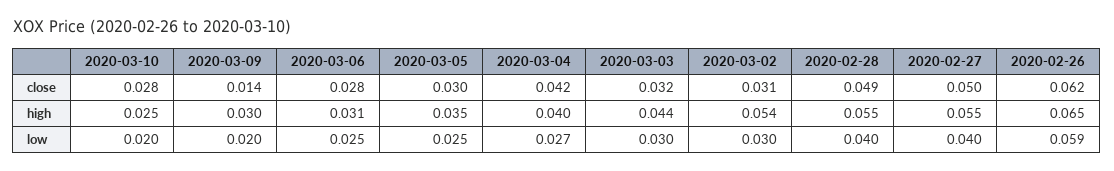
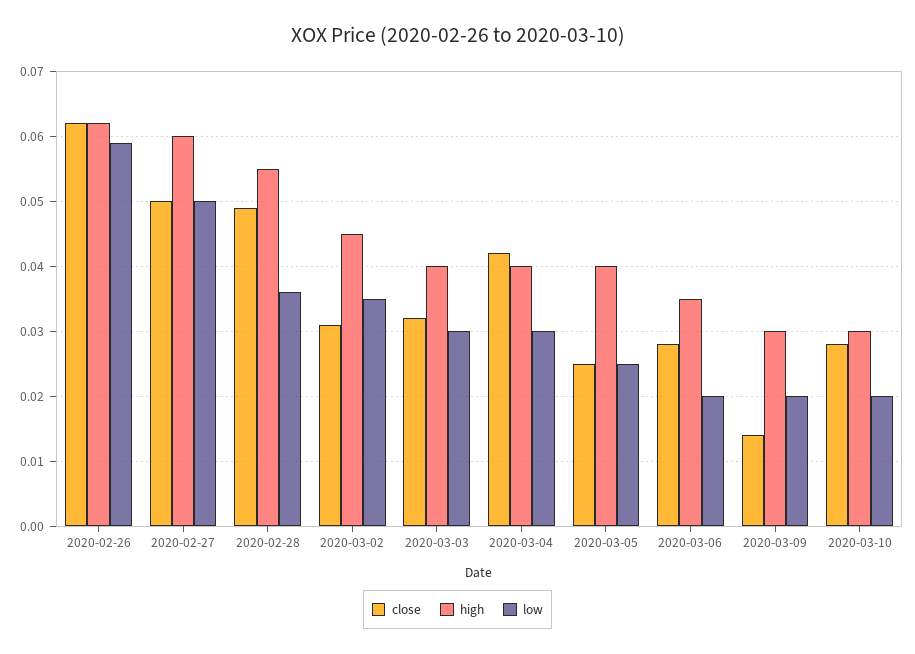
close, 2020-03-05: 0.03 -> 0.025
high, 2020-03-10: 0.025 -> 0.03
high, 2020-03-06: 0.031 -> 0.035
high, 2020-03-05: 0.035 -> 0.04
high, 2020-03-03: 0.044 -> 0.04
high, 2020-03-02: 0.054 -> 0.045
high, 2020-02-27: 0.055 -> 0.06
high, 2020-02-26: 0.065 -> 0.062
low, 2020-03-06: 0.025 -> 0.02
low, 2020-03-04: 0.027 -> 0.03
low, 2020-03-02: 0.03 -> 0.035
low, 2020-02-28: 0.04 -> 0.036
low, 2020-02-27: 0.04 -> 0.05

